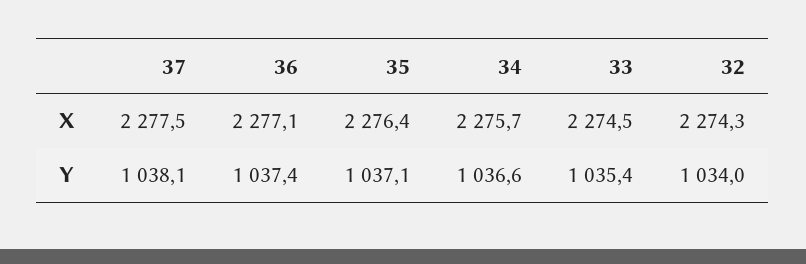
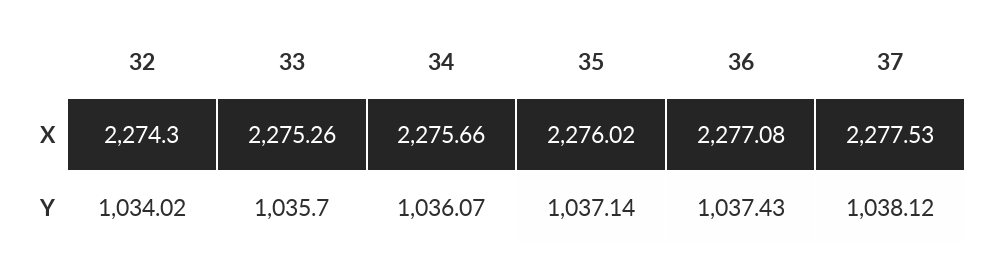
35, X: 2276.4 -> 2276.02
33, X: 2274.5 -> 2275.26
34, Y: 1036.6 -> 1036.07
33, Y: 1035.4 -> 1035.7

